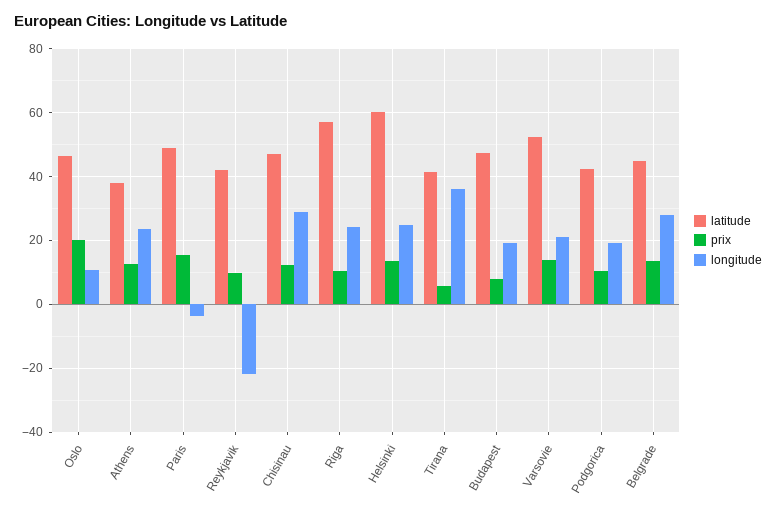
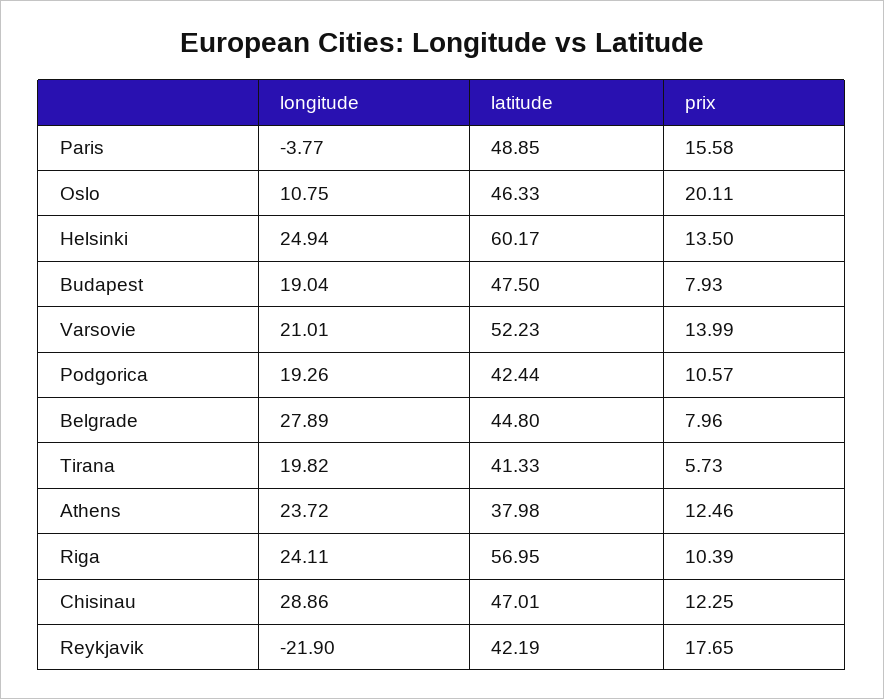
prix, Reykjavik: 10 -> 17.65
longitude, Tirana: 36 -> 19.82
prix, Belgrade: 14 -> 7.96

